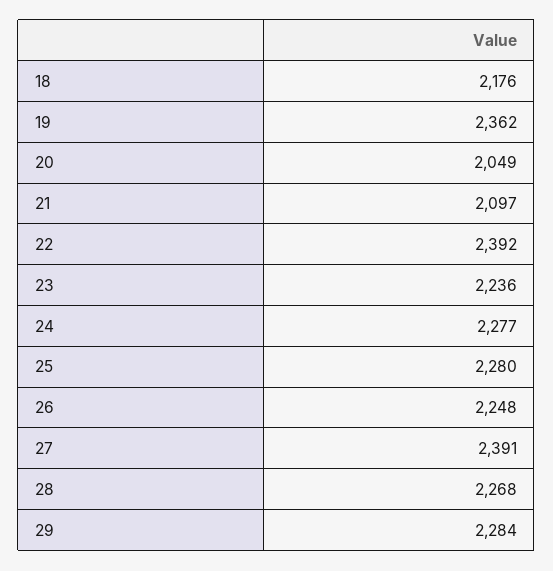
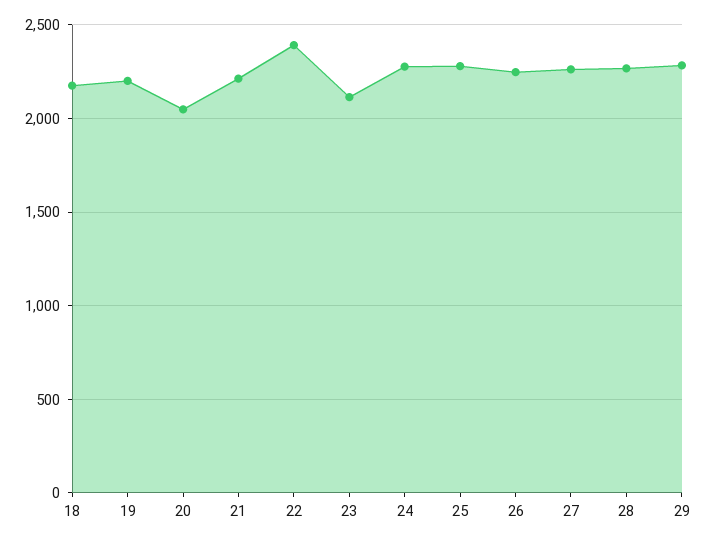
19: 2362 -> 2200
21: 2097 -> 2200
23: 2236 -> 2100
27: 2391 -> 2250

